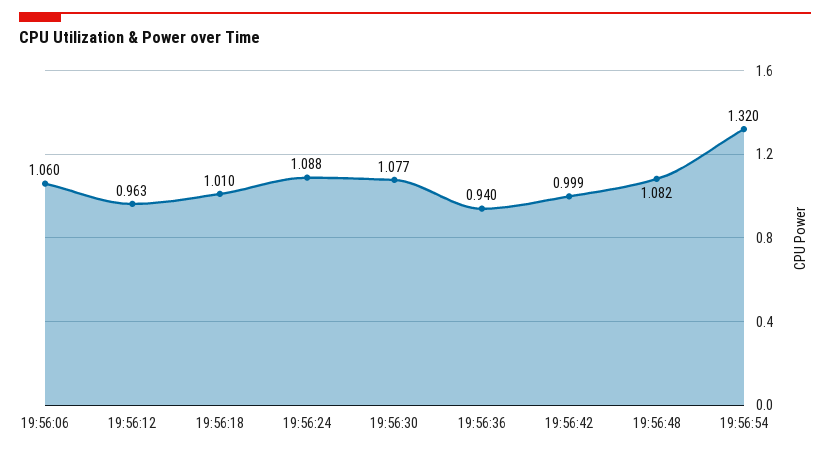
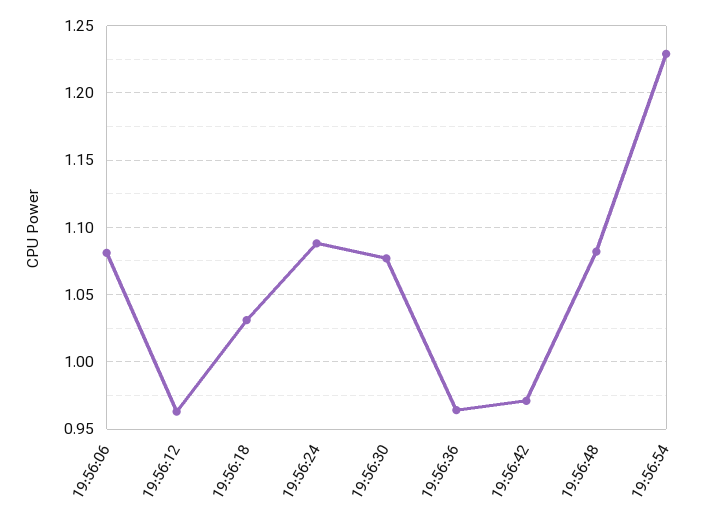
19:56:06: 1.06 -> 1.08
19:56:18: 1.01 -> 1.03
19:56:36: 0.94 -> 0.965
19:56:42: 0.999 -> 0.97
19:56:54: 1.32 -> 1.23

